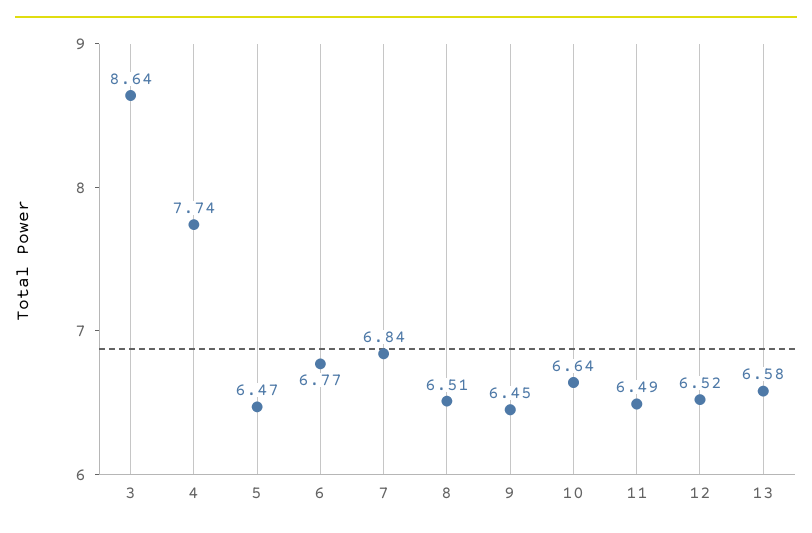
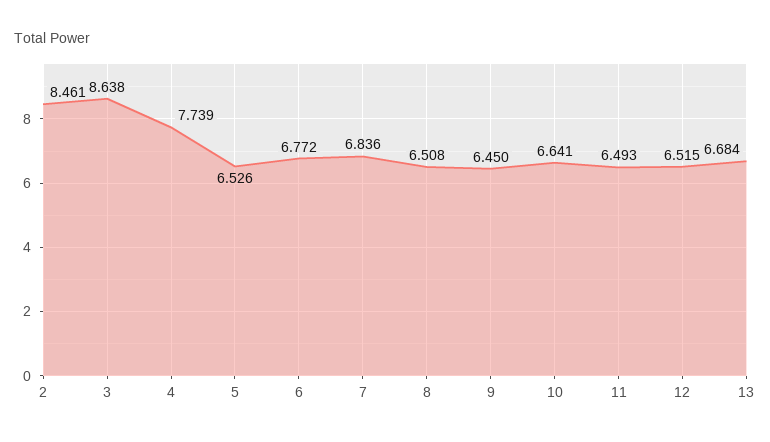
5: 6.47 -> 6.526
13: 6.58 -> 6.684
2: none -> 8.461

